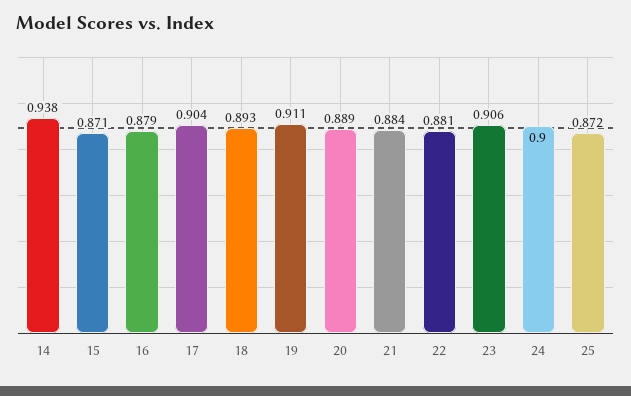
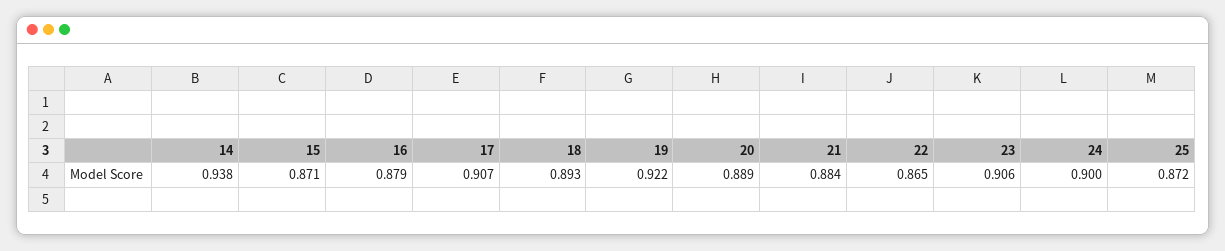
17: 0.904 -> 0.907
19: 0.911 -> 0.922
22: 0.881 -> 0.865

